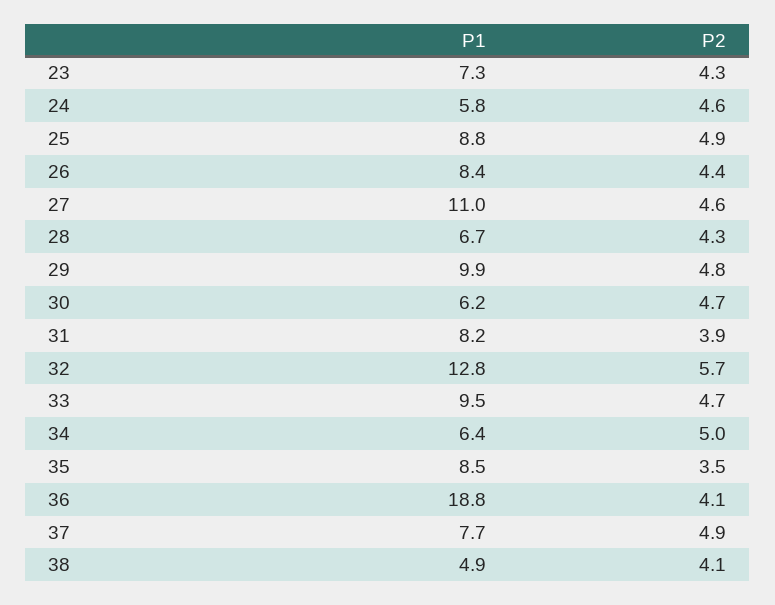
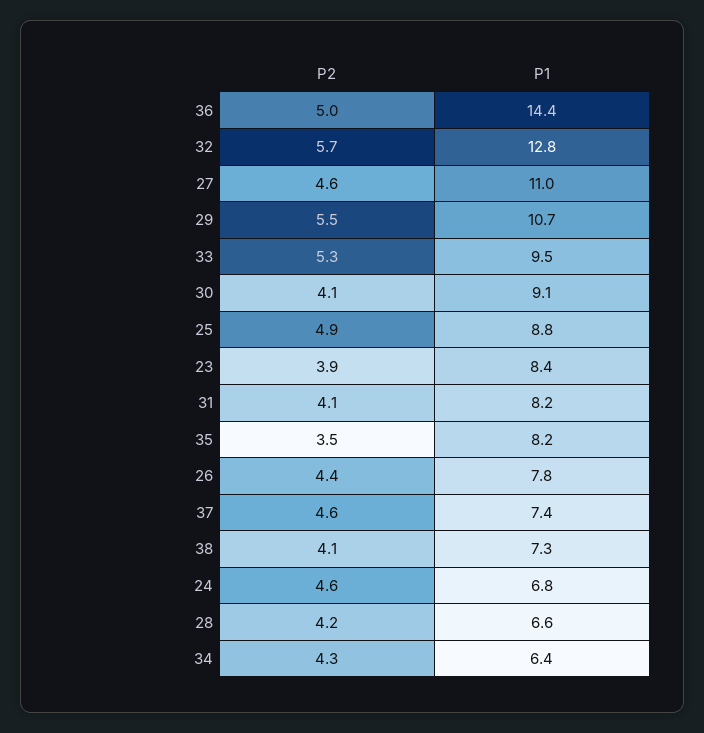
P1, 23: 7.3 -> 8.4
P2, 23: 4.3 -> 3.9
P1, 24: 5.8 -> 6.8
P1, 26: 8.4 -> 7.8
P1, 28: 6.7 -> 6.6
P2, 28: 4.3 -> 4.2
P1, 29: 9.9 -> 10.7
P2, 29: 4.8 -> 5.5
P1, 30: 6.2 -> 9.1
P2, 30: 4.7 -> 4.1
P2, 31: 3.9 -> 4.1
P2, 33: 4.7 -> 5.3
P2, 34: 5 -> 4.3
P1, 35: 8.5 -> 8.2
P1, 36: 18.8 -> 14.4
P2, 36: 4.1 -> 5
P1, 37: 7.7 -> 7.4
P2, 37: 4.9 -> 4.6
P1, 38: 4.9 -> 7.3

